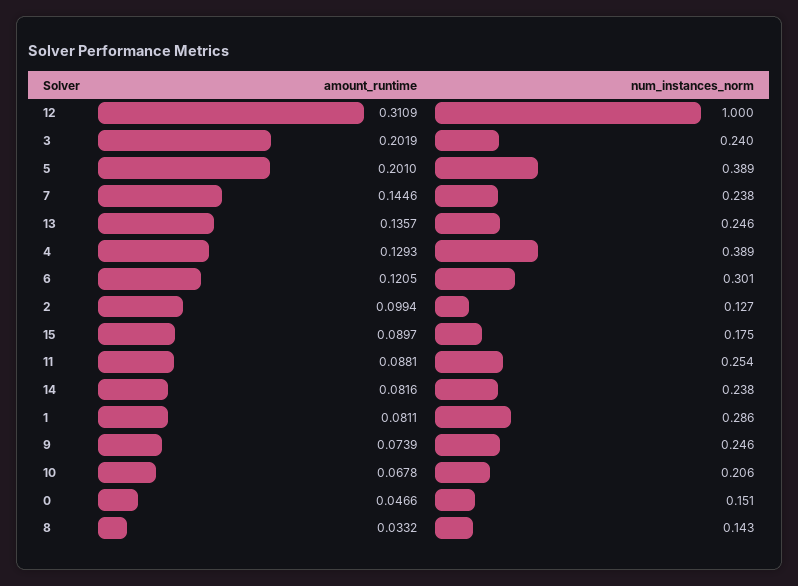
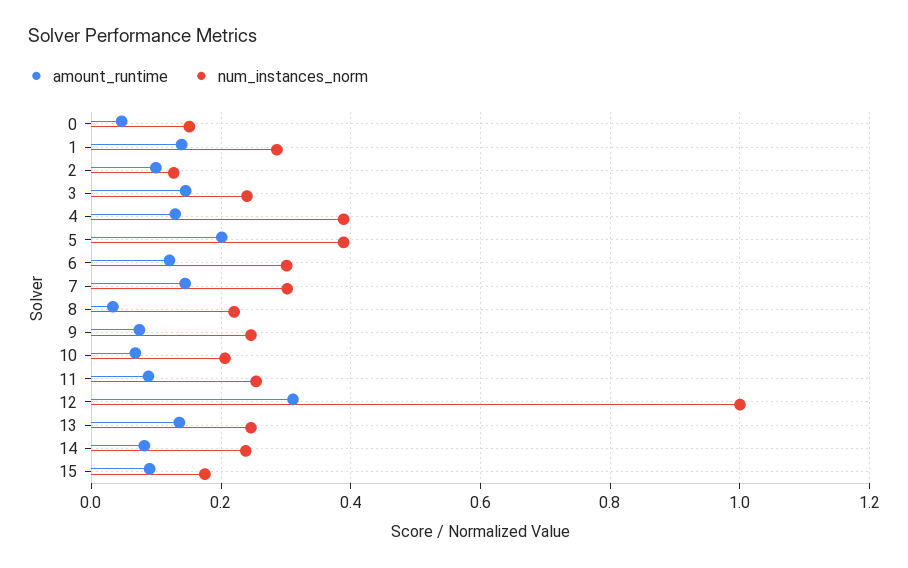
amount_runtime, 3: 0.2019 -> 0.14
num_instances_norm, 7: 0.238 -> 0.3
amount_runtime, 1: 0.0811 -> 0.14
num_instances_norm, 8: 0.143 -> 0.22

